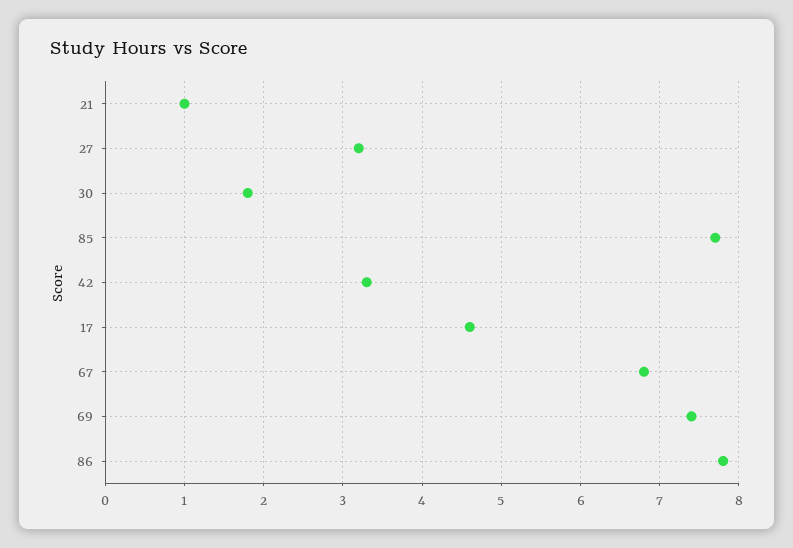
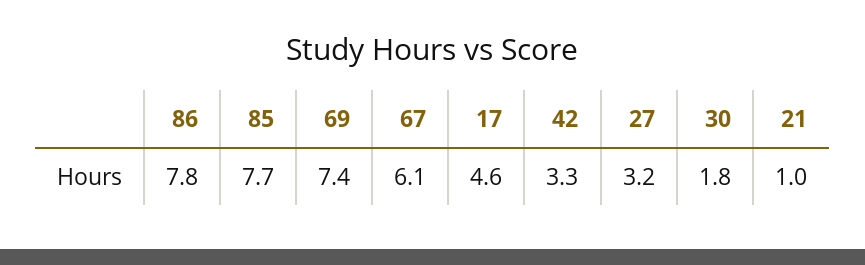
67: 6.8 -> 6.1

